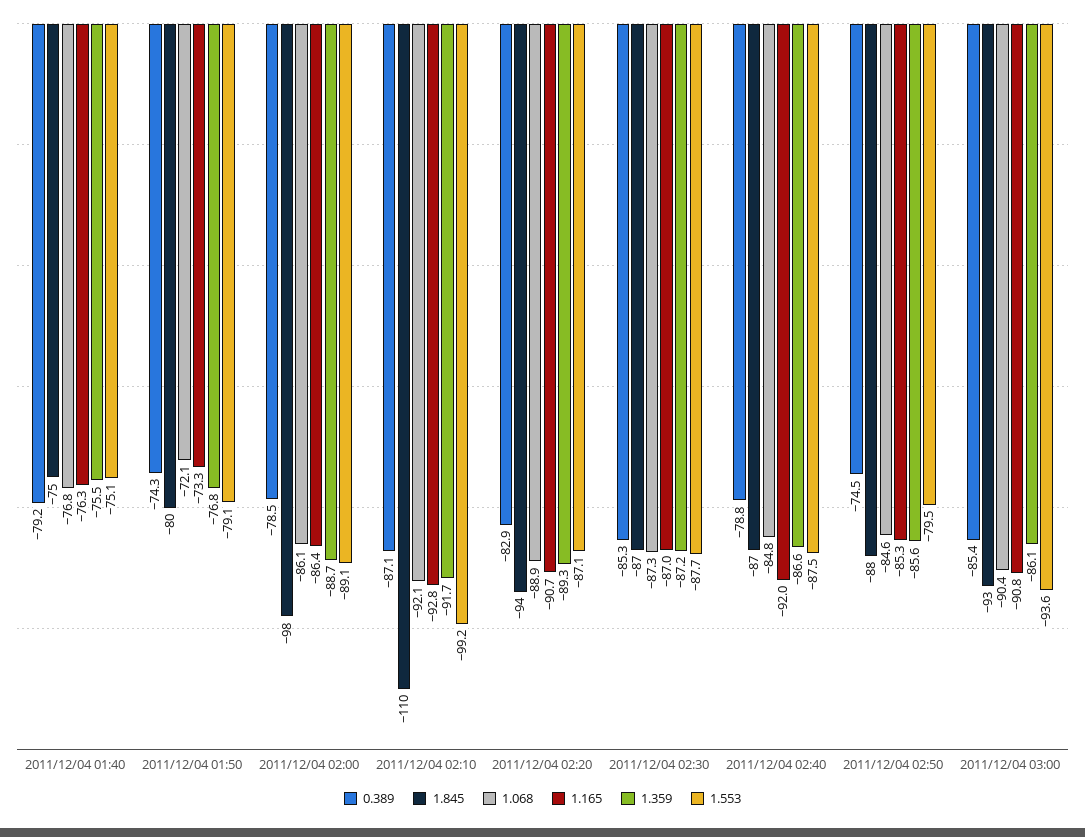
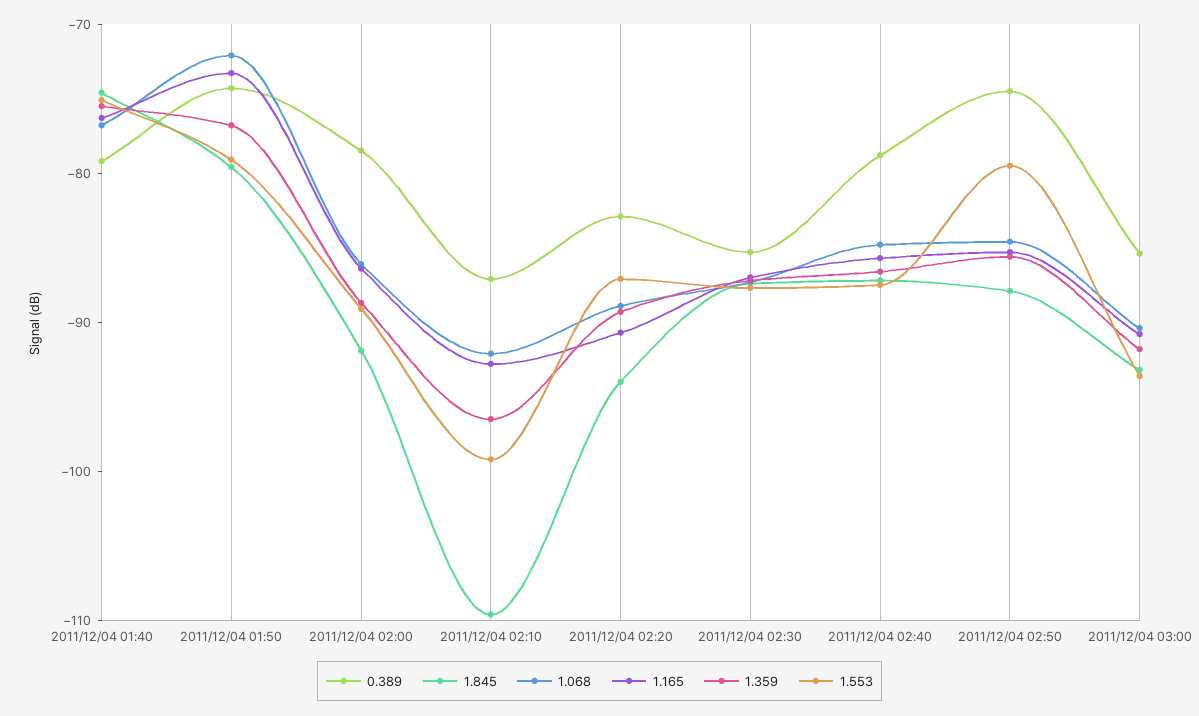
1.845, 2011/12/04 02:00: -98 -> -92
1.359, 2011/12/04 02:10: -91.7 -> -96
1.165, 2011/12/04 02:40: -92 -> -86
1.359, 2011/12/04 03:00: -86.1 -> -92

